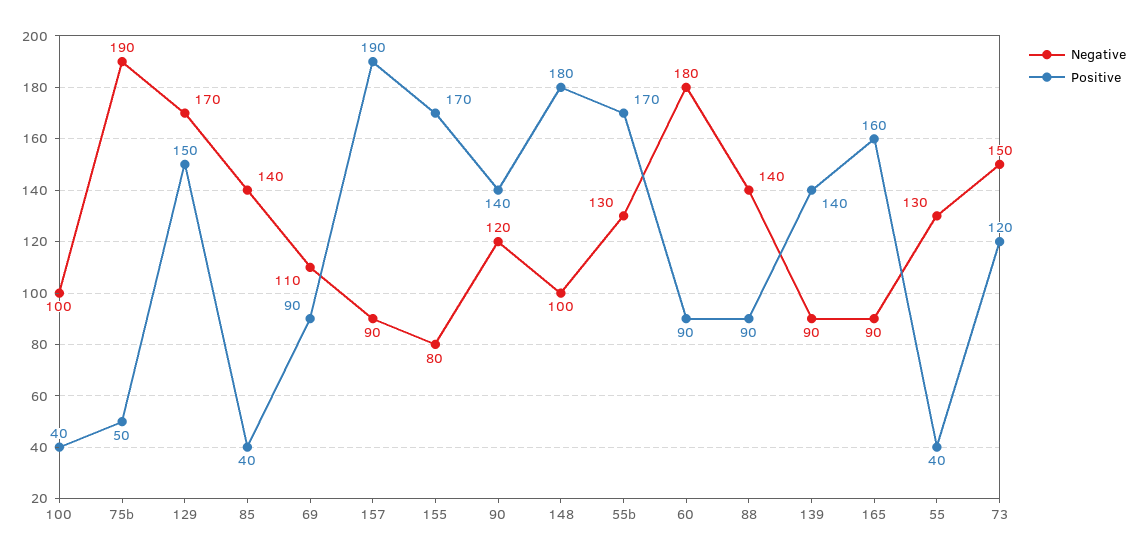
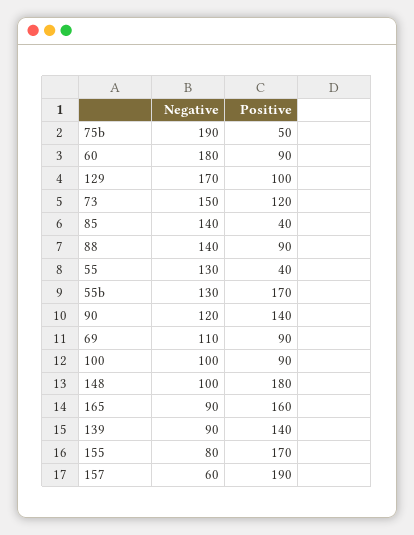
Positive, 100: 40 -> 90
Positive, 129: 150 -> 100
Negative, 157: 90 -> 60

